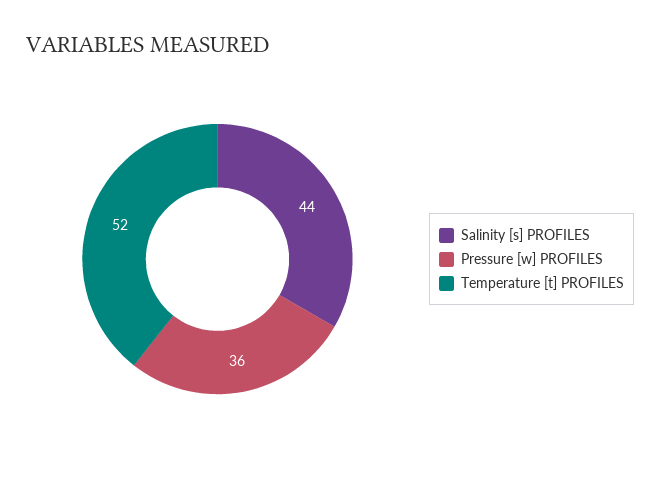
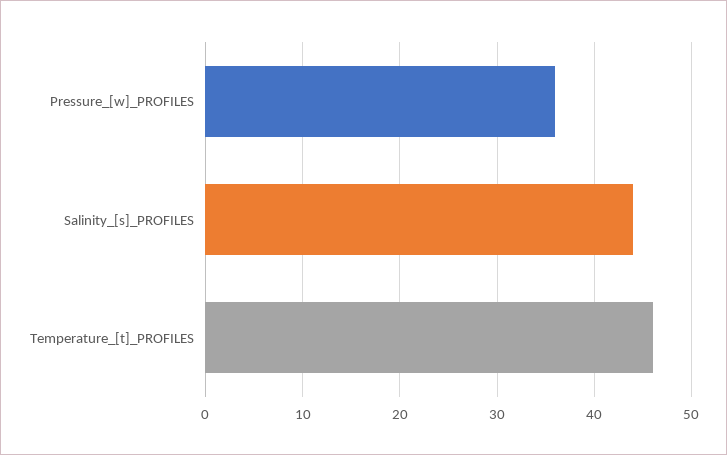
Temperature [t] PROFILES: 52 -> 46

